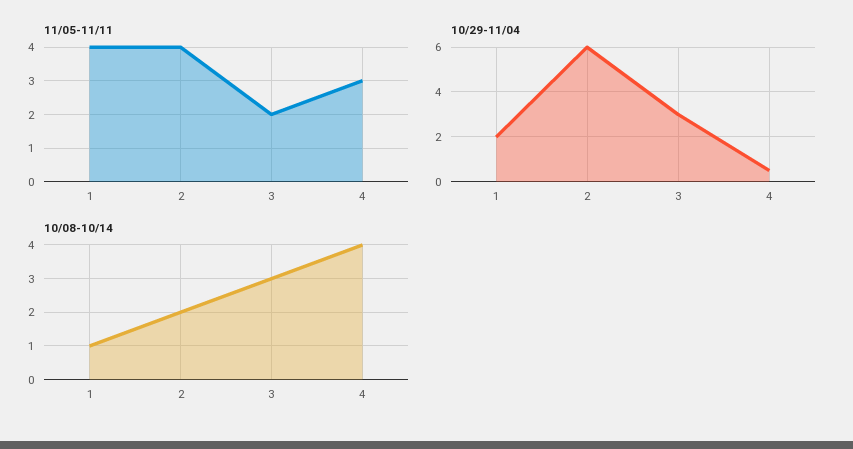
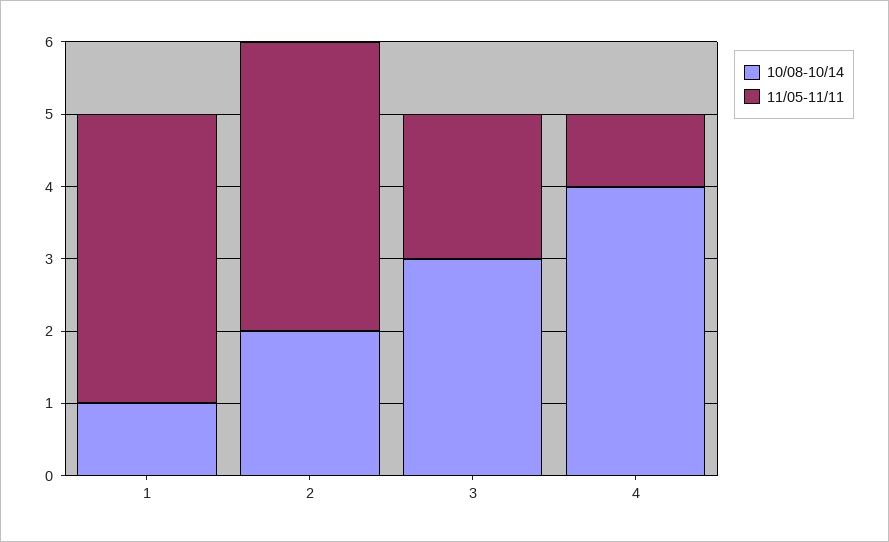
11/05-11/11, 4: 3 -> 1
10/29-11/04, 1: 2 -> none
10/29-11/04, 2: 6 -> none
10/29-11/04, 3: 3 -> none
10/29-11/04, 4: 0.5 -> none

